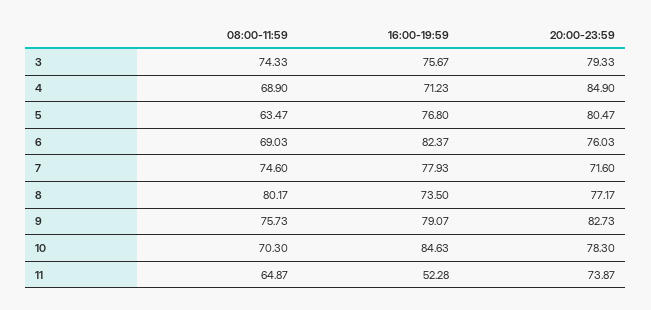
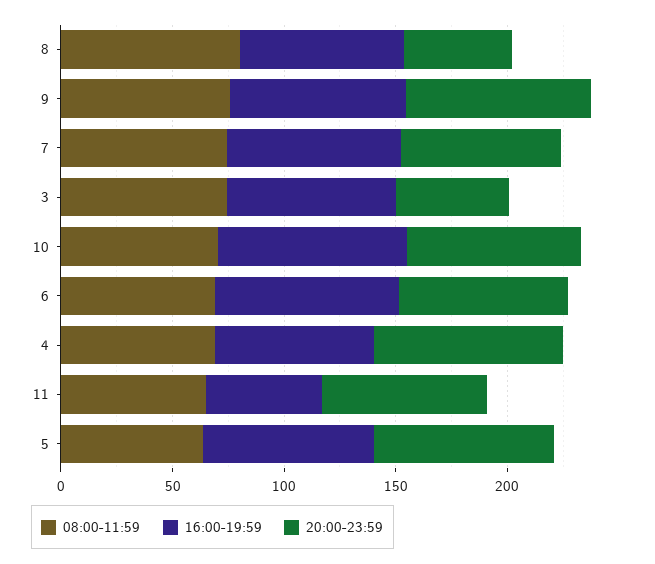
20:00-23:59, 3: 79.33 -> 50
20:00-23:59, 8: 77.17 -> 50

